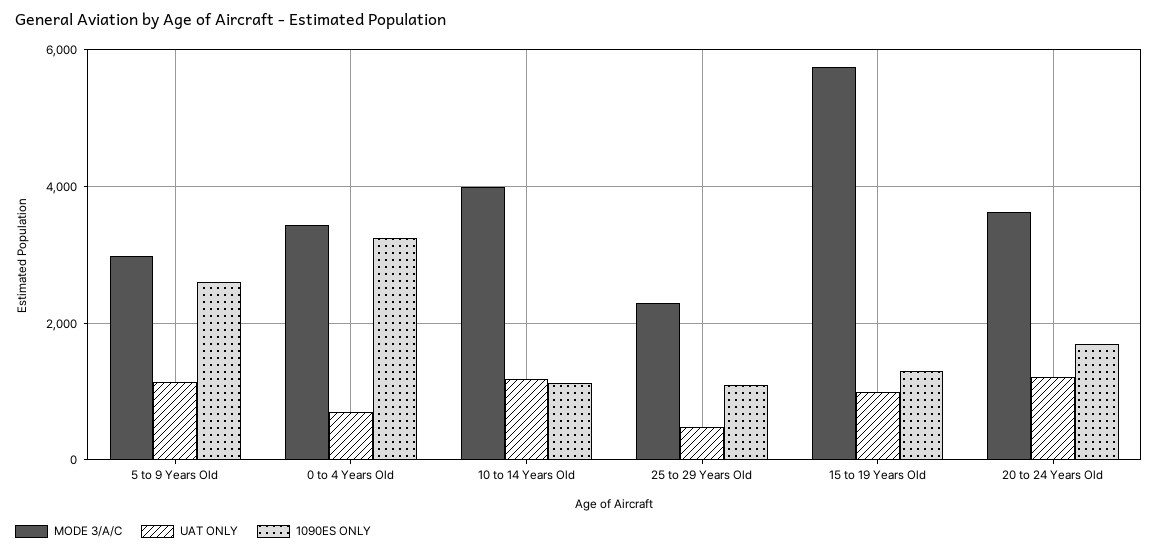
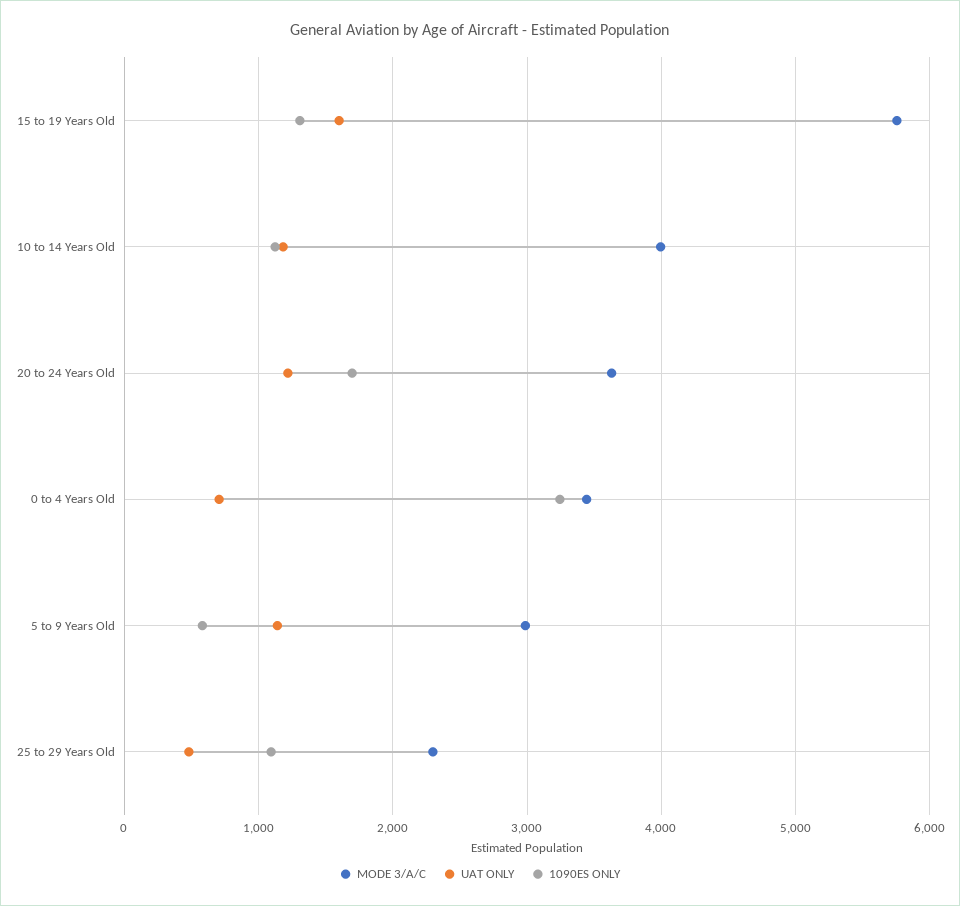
1090ES ONLY, 5 to 9 Years Old: 2600 -> 600
UAT ONLY, 15 to 19 Years Old: 1000 -> 1600

